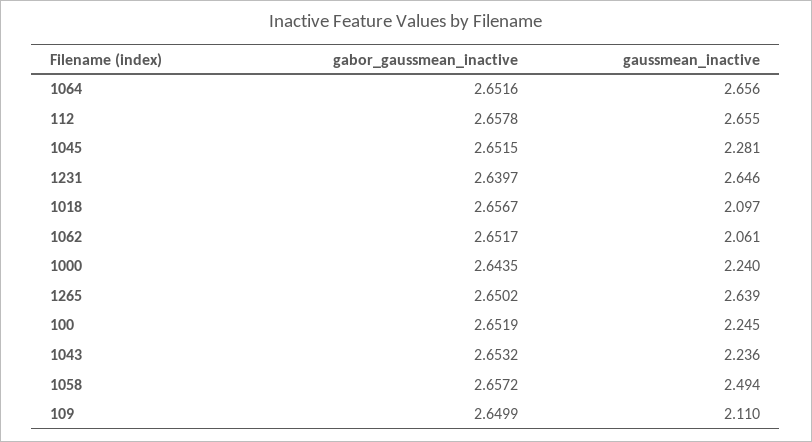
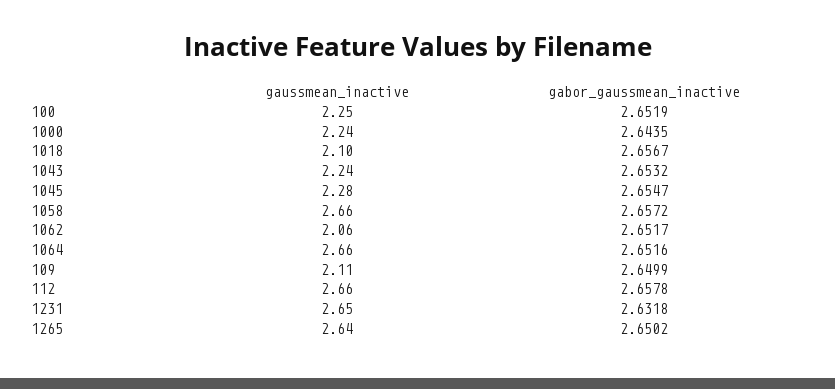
gabor_gaussmean_inactive, 1045: 2.6515 -> 2.6547
gabor_gaussmean_inactive, 1231: 2.6397 -> 2.6318
gaussmean_inactive, 1058: 2.494 -> 2.66

